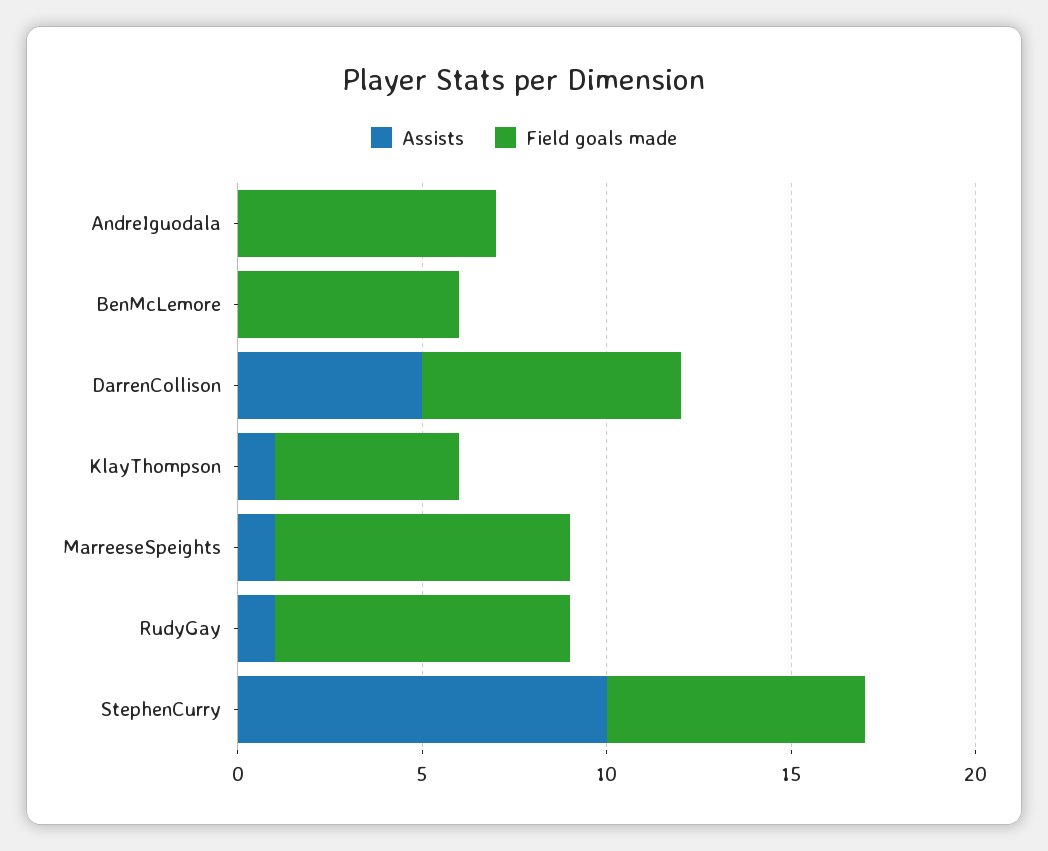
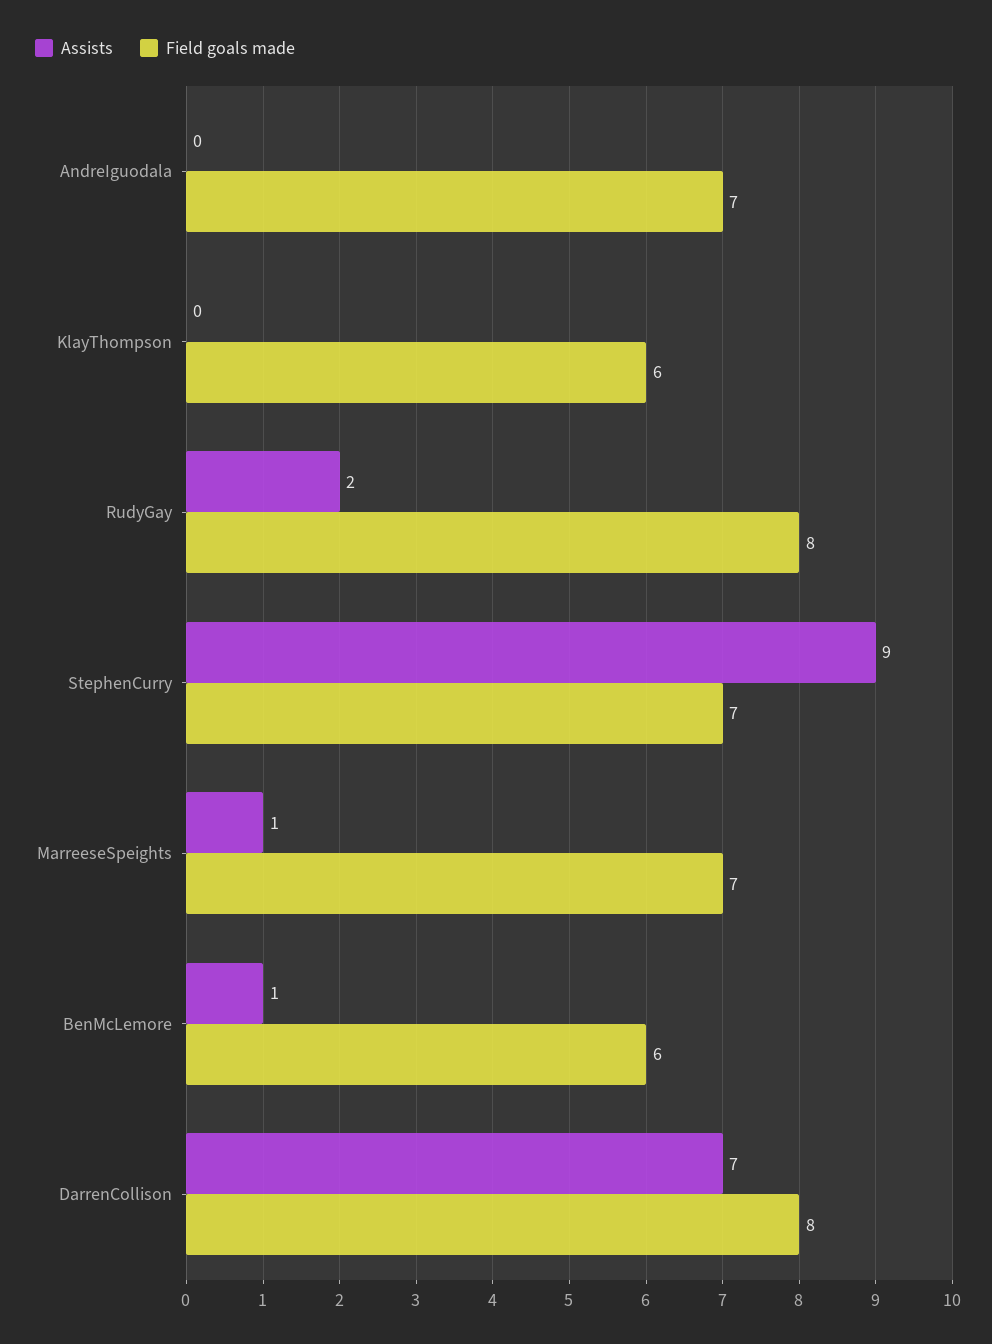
Assists, BenMcLemore: 0 -> 1
Assists, DarrenCollison: 5 -> 7
Field goals made, DarrenCollison: 7 -> 8
Assists, KlayThompson: 1 -> 0
Field goals made, KlayThompson: 5 -> 6
Field goals made, MarreeseSpeights: 8 -> 7
Assists, RudyGay: 1 -> 2
Assists, StephenCurry: 10 -> 9

